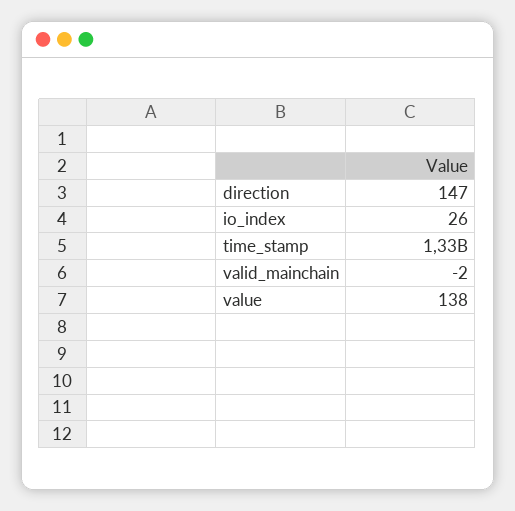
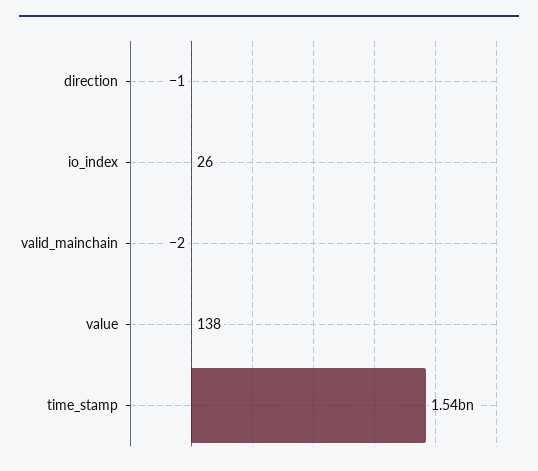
direction: 147 -> -1
time_stamp: 1330000000 -> 1540000000

